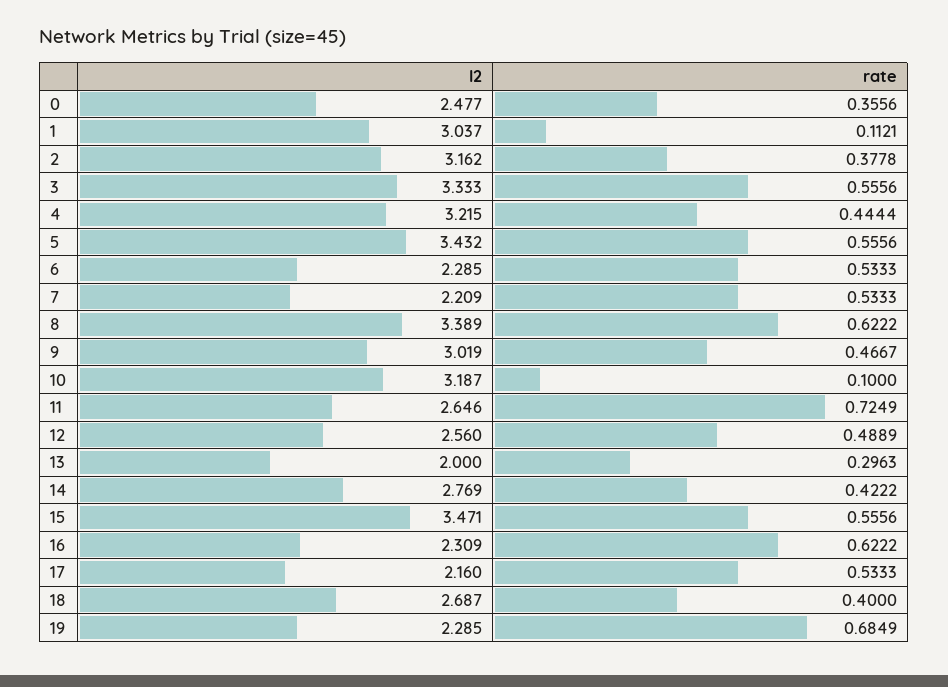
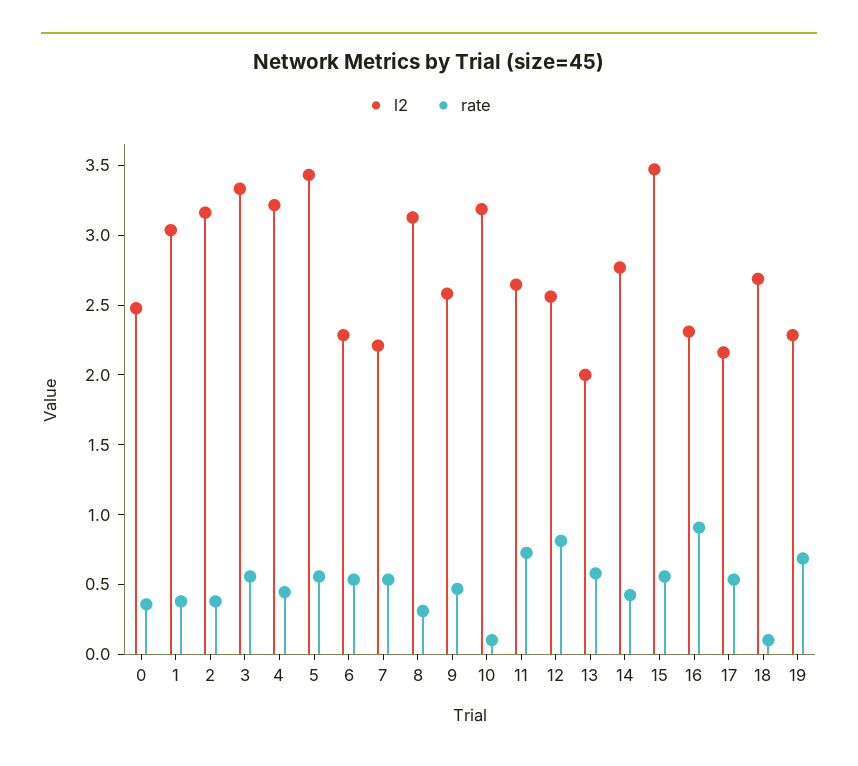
rate, 1: 0.1121 -> 0.4
l2, 8: 3.389 -> 3.1
rate, 8: 0.6222 -> 0.3
l2, 9: 3.019 -> 2.6
rate, 12: 0.4889 -> 0.8
rate, 13: 0.2963 -> 0.6
rate, 16: 0.6222 -> 0.9
rate, 18: 0.4 -> 0.1

